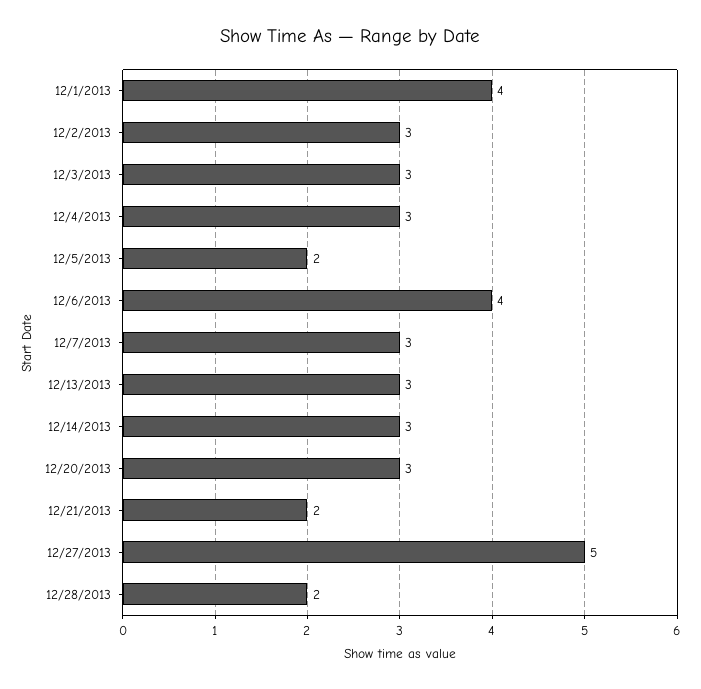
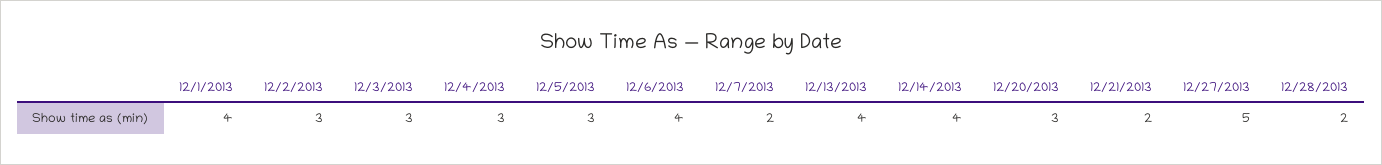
12/5/2013: 2 -> 3
12/7/2013: 3 -> 2
12/13/2013: 3 -> 4
12/14/2013: 3 -> 4

